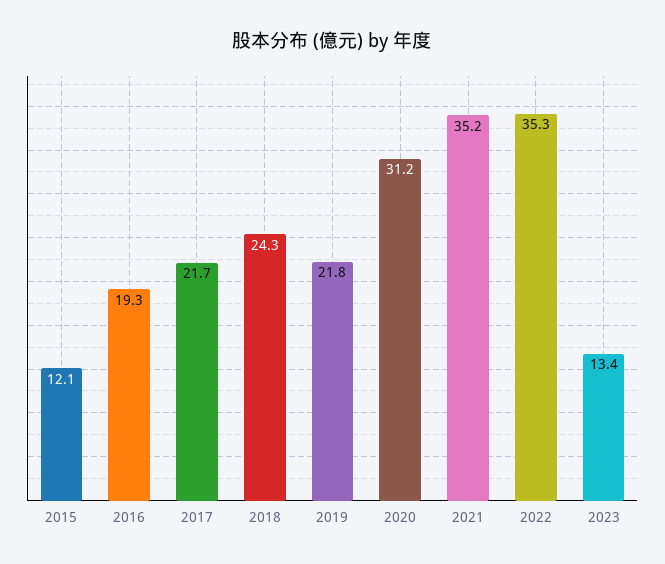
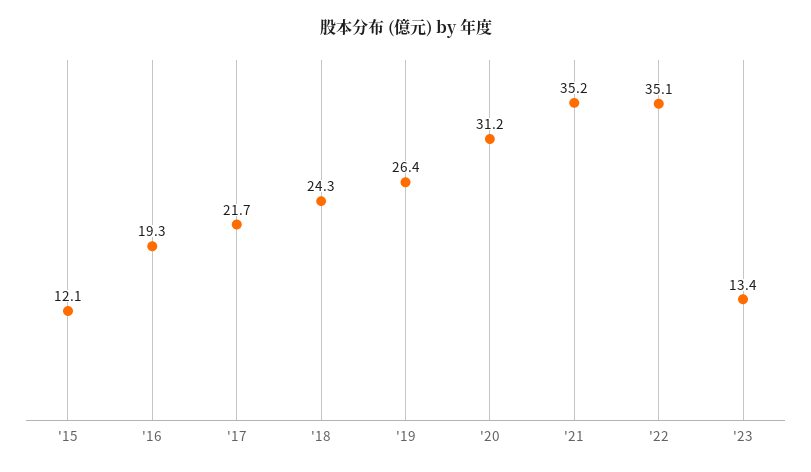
2019: 21.8 -> 26.4
2022: 35.3 -> 35.1

